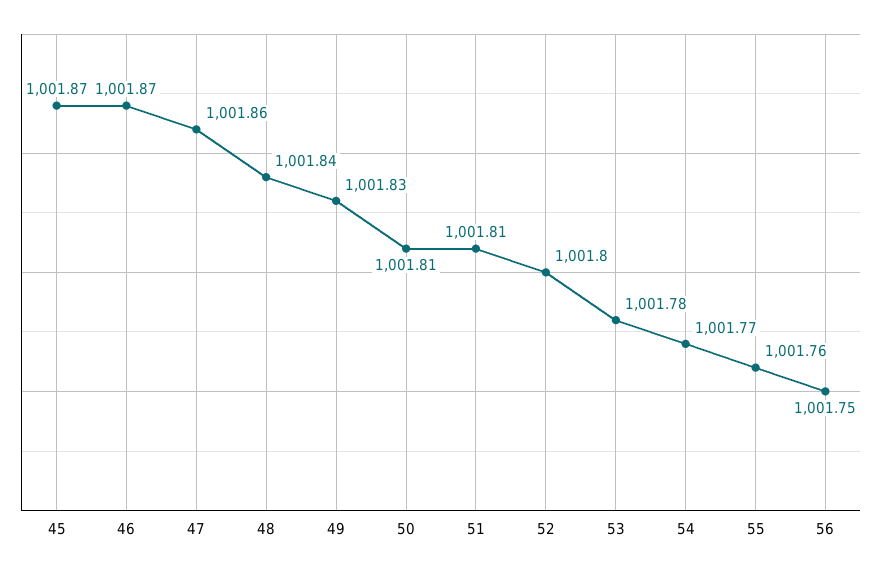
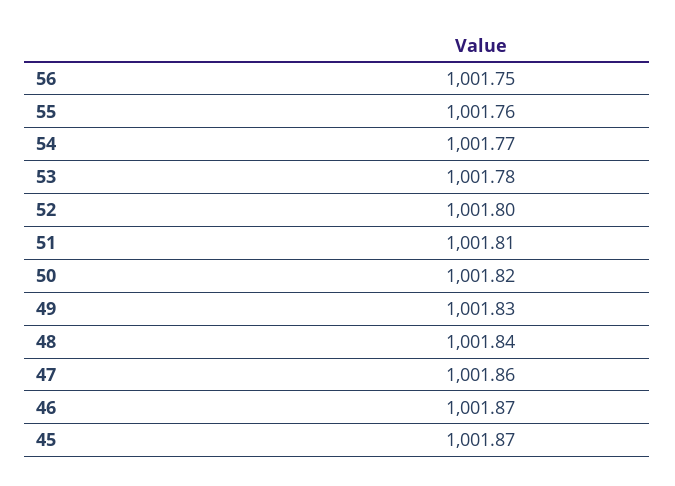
50: 1001.81 -> 1001.82

